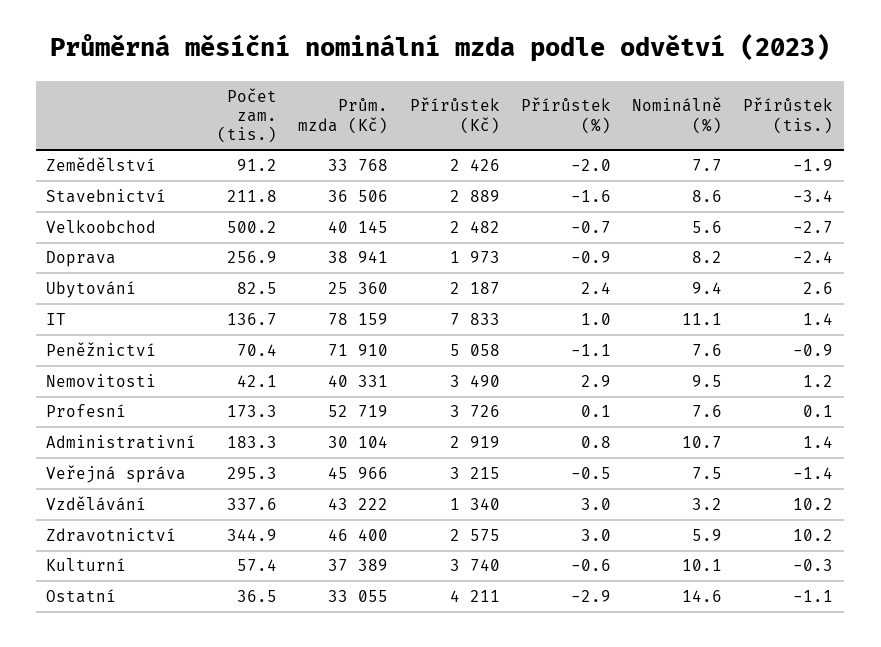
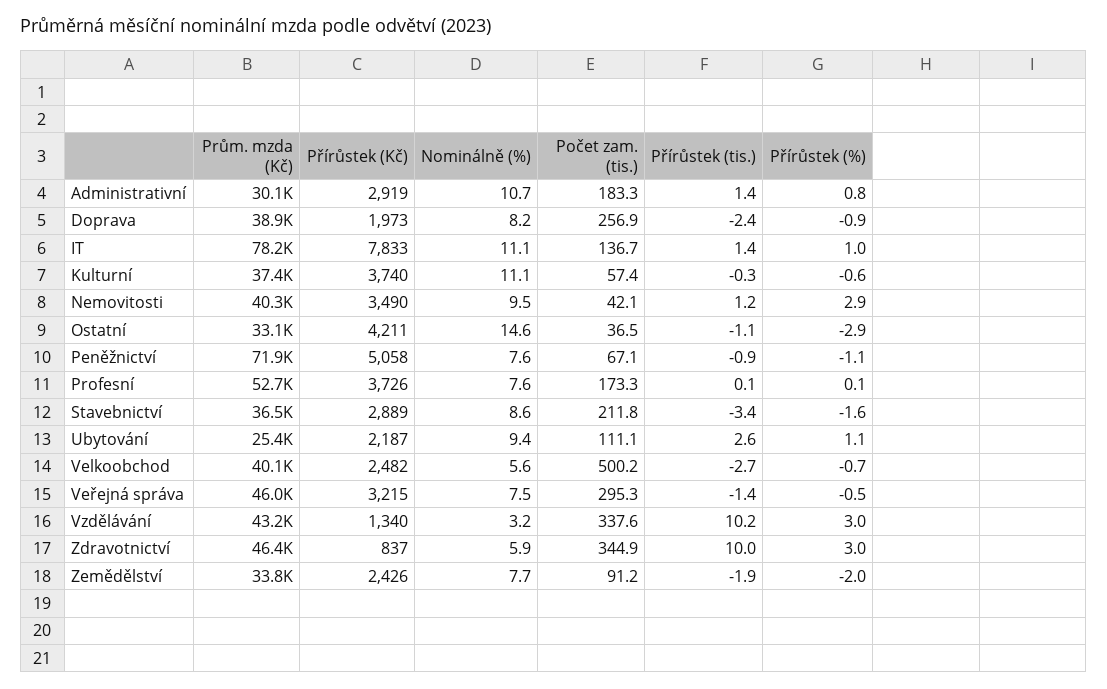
Počet zam. (tis.), Ubytování: 82.5 -> 111.1
Přírůstek (%), Ubytování: 2.4 -> 1.1
Počet zam. (tis.), Peněžnictví: 70.4 -> 67.1
Přírůstek (Kč), Zdravotnictví: 2575 -> 837
Přírůstek (tis.), Zdravotnictví: 10.2 -> 10
Nominálně (%), Kulturní: 10.1 -> 11.1

